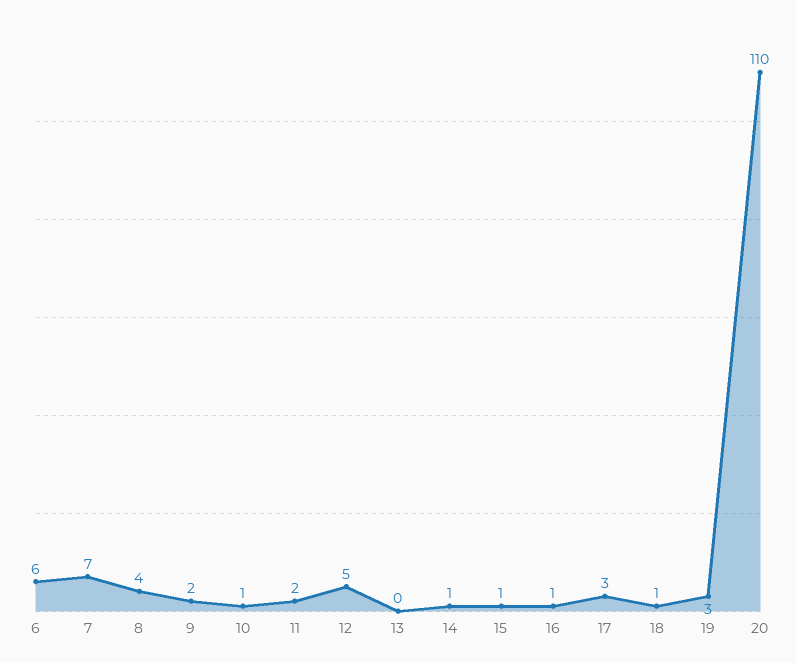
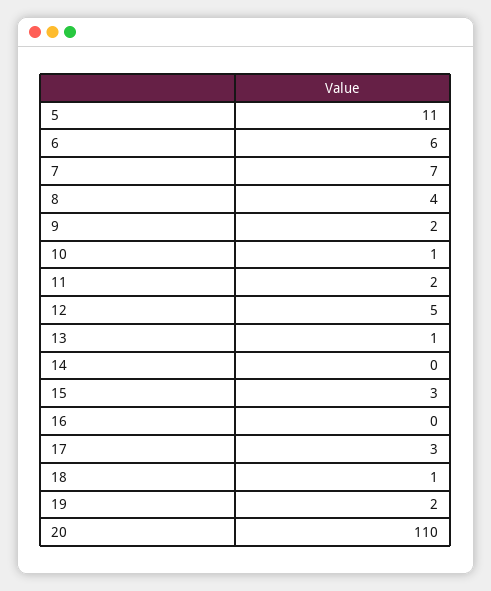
13: 0 -> 1
14: 1 -> 0
15: 1 -> 3
16: 1 -> 0
19: 3 -> 2
5: none -> 11

